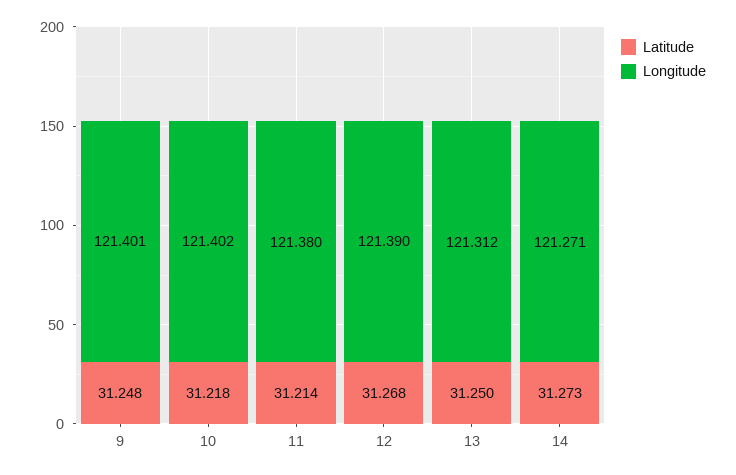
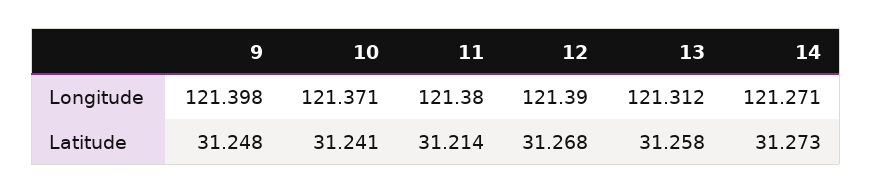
Longitude, 9: 121.401 -> 121.398
Latitude, 10: 31.218 -> 31.241
Longitude, 10: 121.402 -> 121.371
Latitude, 13: 31.25 -> 31.258

